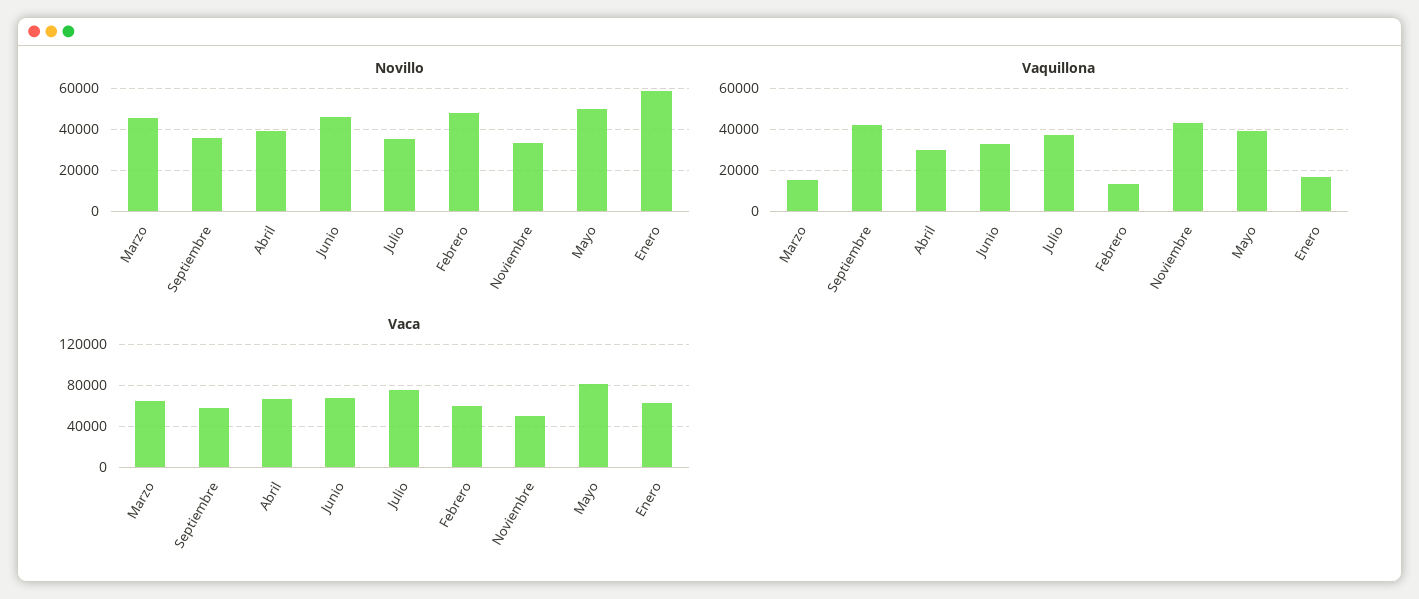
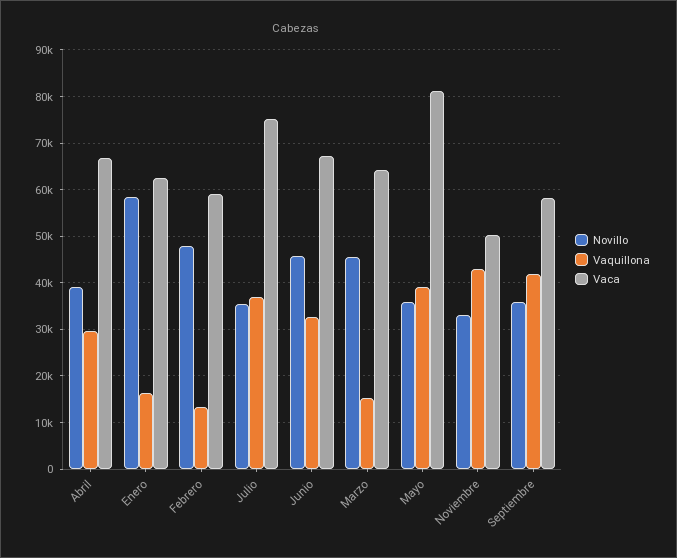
Novillo, Mayo: 50000 -> 36000

